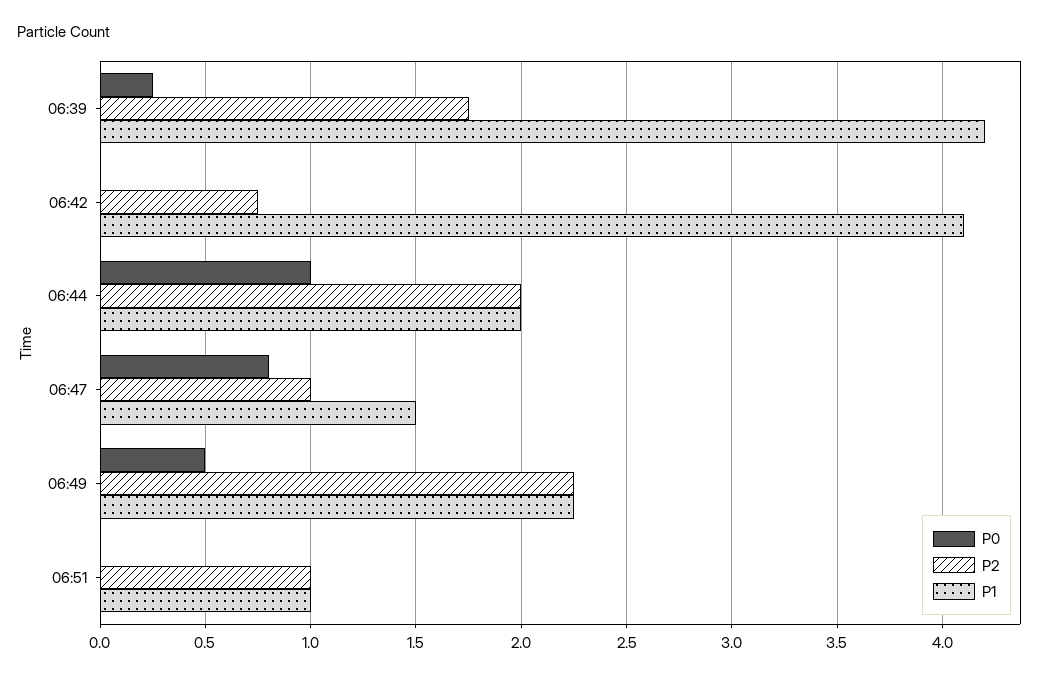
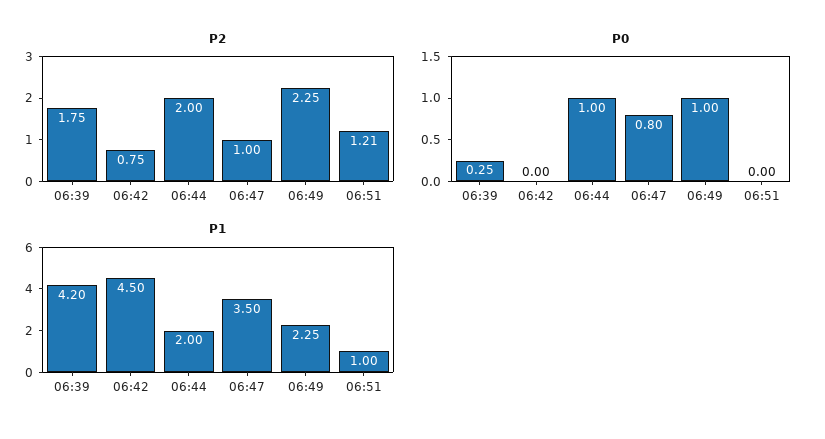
P1, 06:42: 4.1 -> 4.5
P1, 06:47: 1.5 -> 3.5
P0, 06:49: 0.5 -> 1
P2, 06:51: 1 -> 1.21

